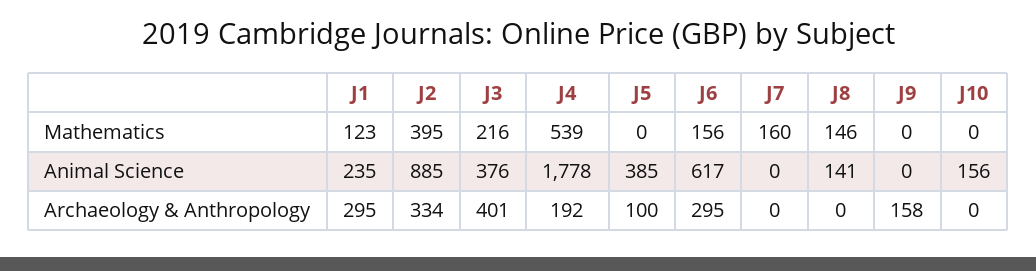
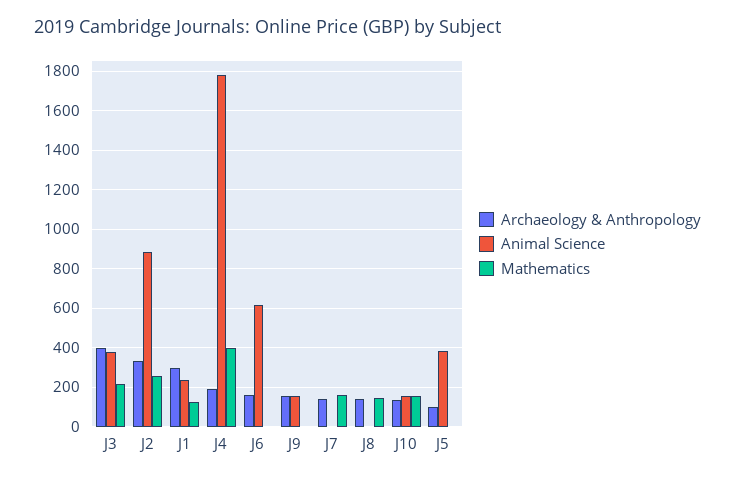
Mathematics, J2: 395 -> 250
Mathematics, J4: 539 -> 400
Mathematics, J6: 156 -> 0
Mathematics, J10: 0 -> 150
Animal Science, J8: 141 -> 0
Animal Science, J9: 0 -> 150
Archaeology & Anthropology, J6: 295 -> 150
Archaeology & Anthropology, J7: 0 -> 150
Archaeology & Anthropology, J8: 0 -> 150
Archaeology & Anthropology, J10: 0 -> 150

